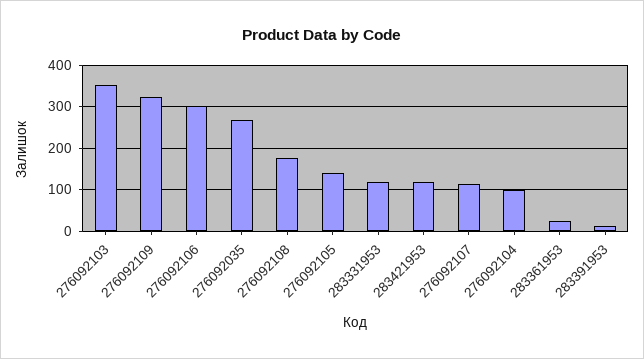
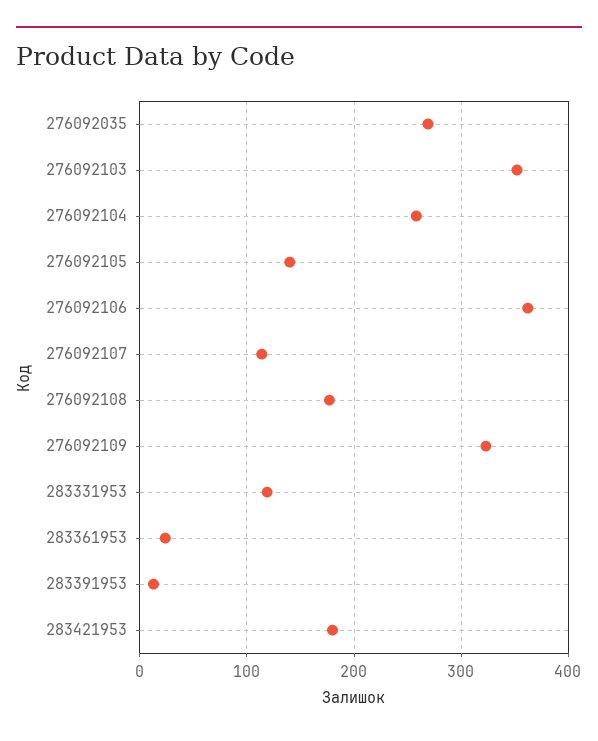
276092106: 300 -> 360
283421953: 120 -> 180
276092104: 100 -> 260

